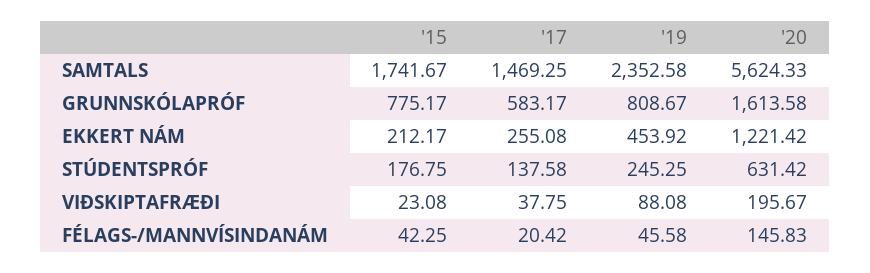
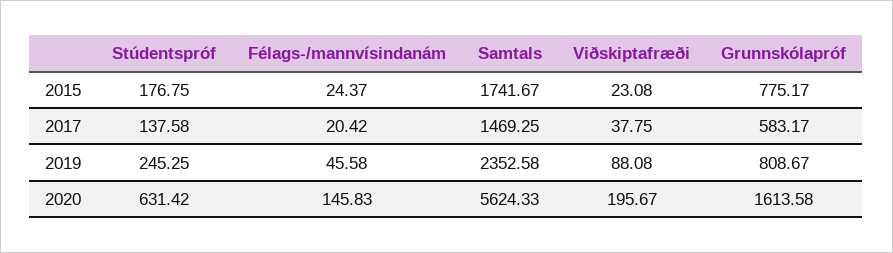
'15, EKKERT NÁM: 212.17 -> none
'17, EKKERT NÁM: 255.08 -> none
'19, EKKERT NÁM: 453.92 -> none
'20, EKKERT NÁM: 1221.42 -> none
'15, FÉLAGS-/MANNVÍSINDANÁM: 42.25 -> 24.37

